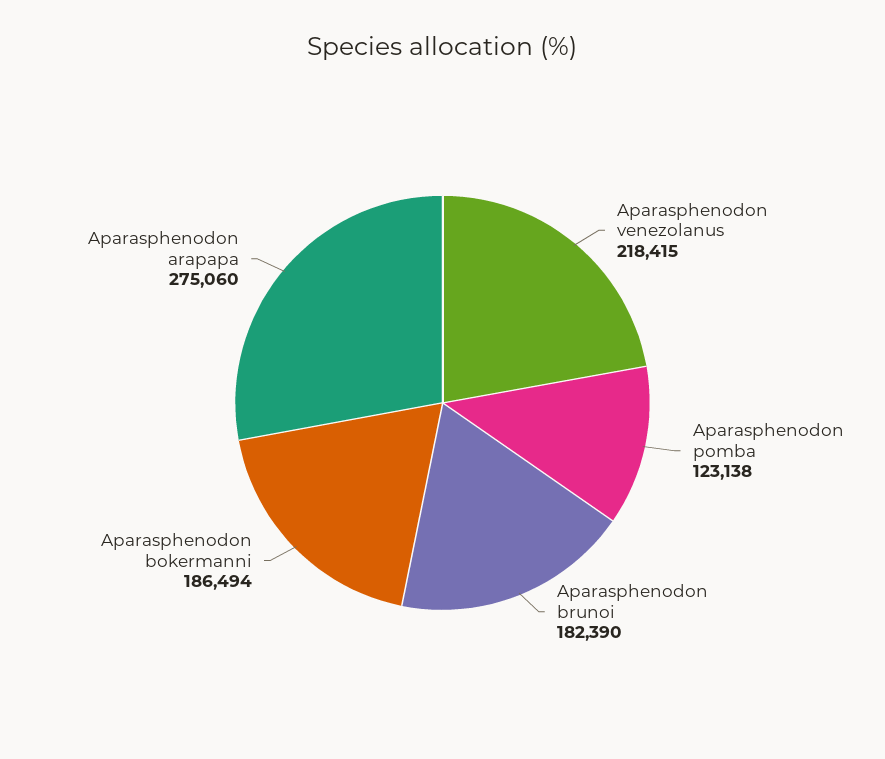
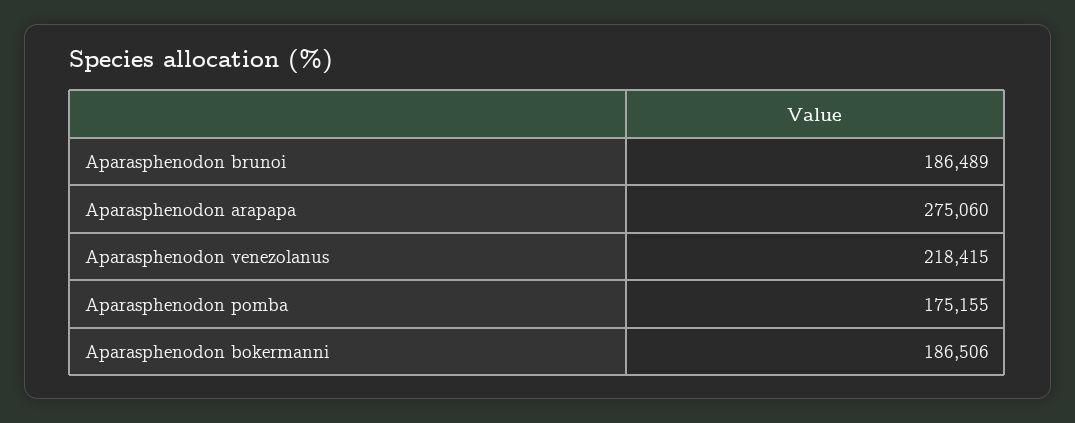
Aparasphenodon pomba: 123138 -> 175155
Aparasphenodon brunoi: 182390 -> 186489
Aparasphenodon bokermanni: 186494 -> 186506

